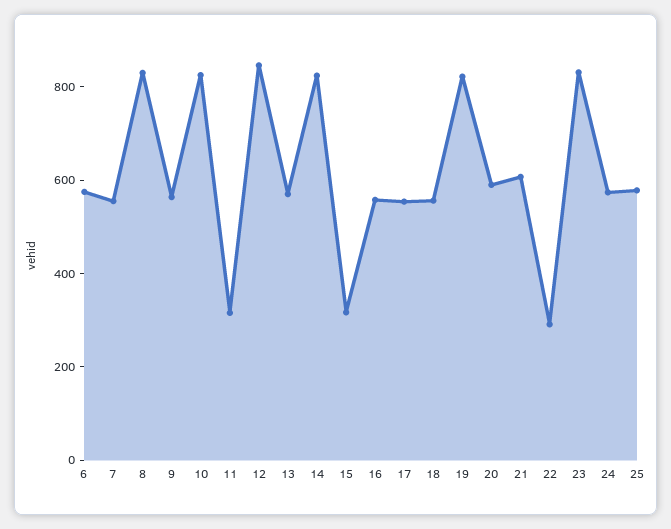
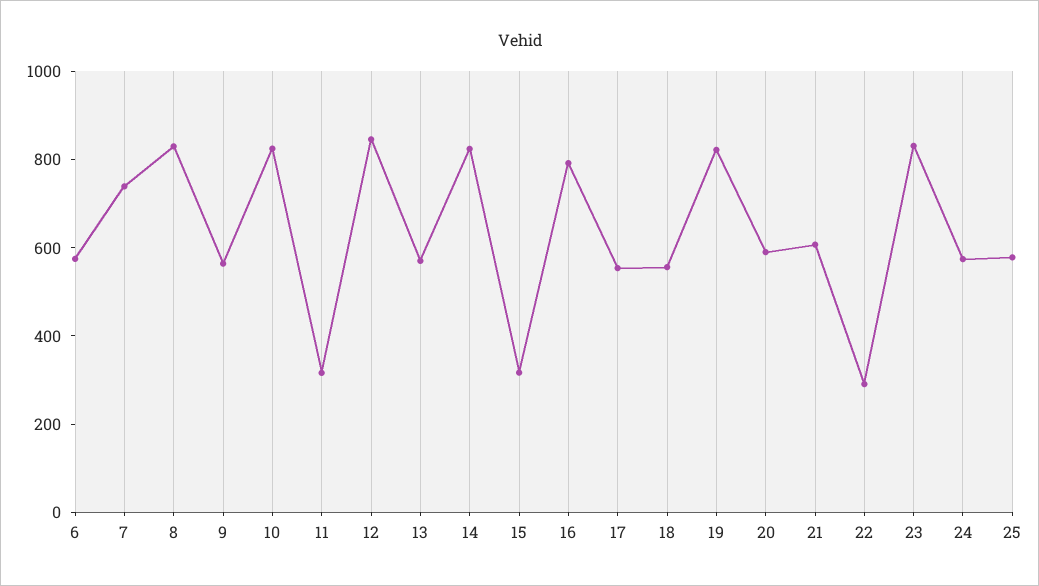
7: 550 -> 750
16: 550 -> 800

